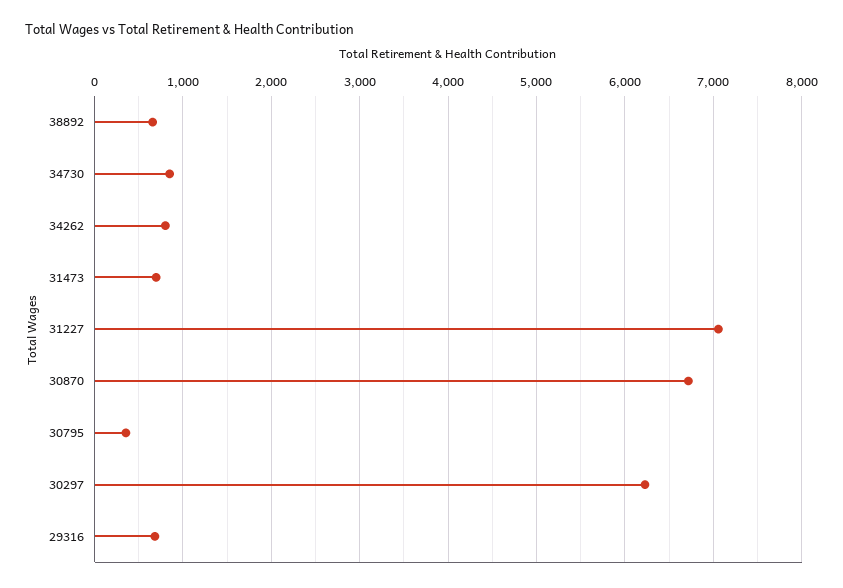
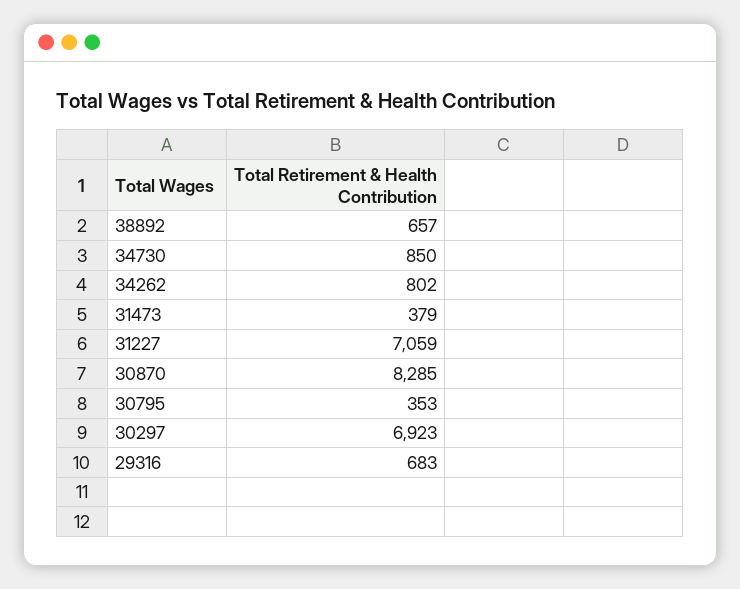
31473: 700 -> 379
30870: 6700 -> 8285
30297: 6200 -> 6923

